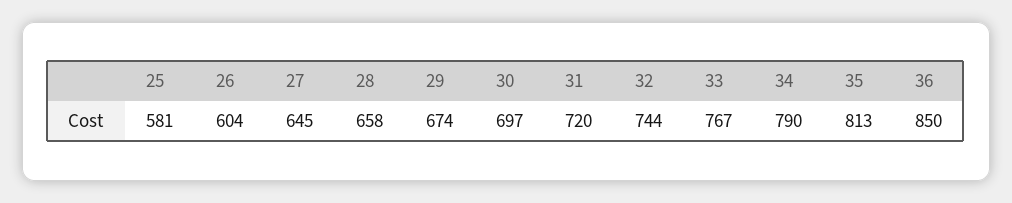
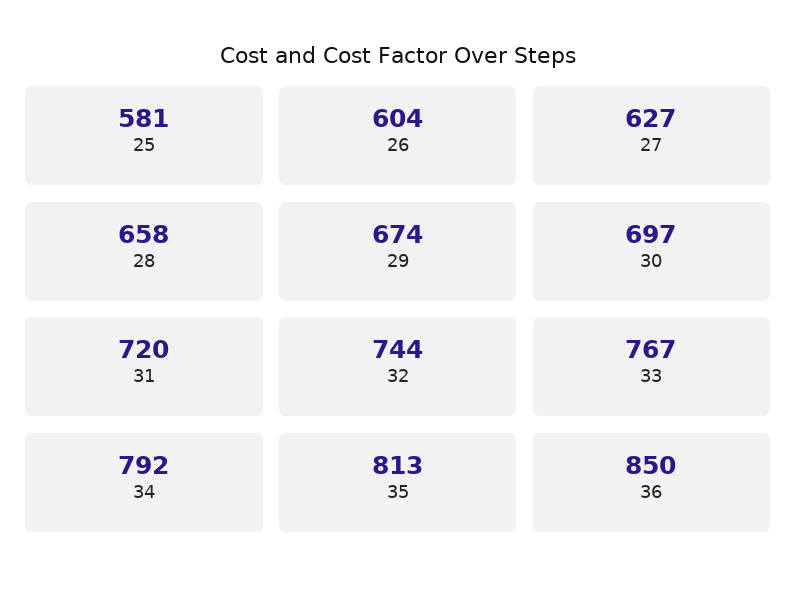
27: 645 -> 627
34: 790 -> 792

